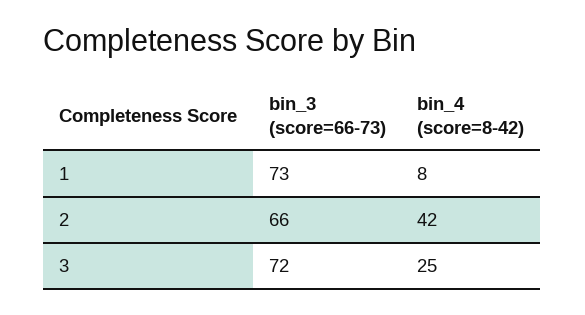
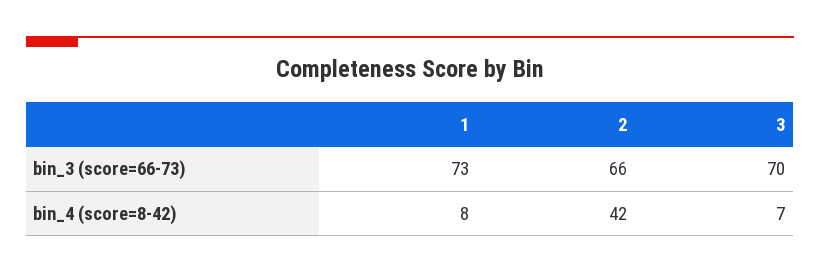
bin_3 (score=66-73), 3: 72 -> 70
bin_4 (score=8-42), 3: 25 -> 7

